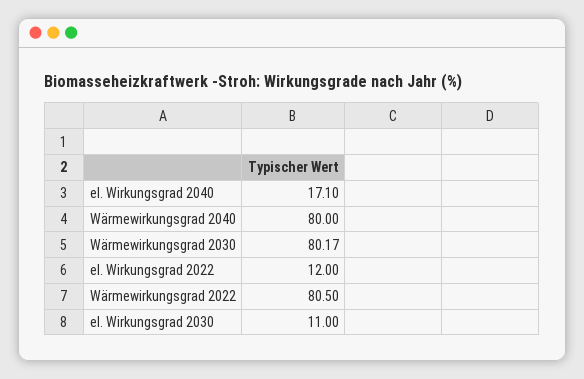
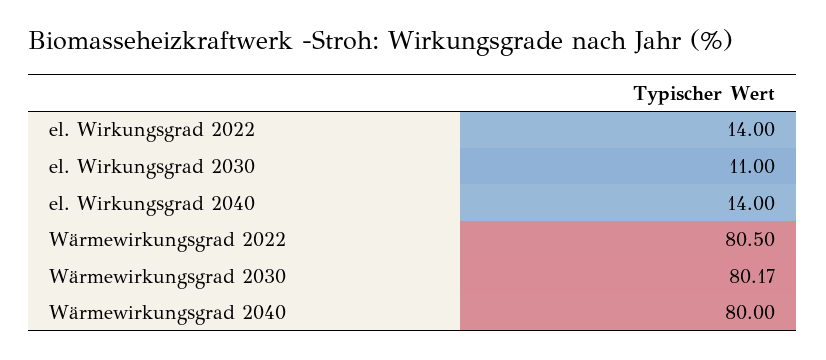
el. Wirkungsgrad 2040: 17.1 -> 14
el. Wirkungsgrad 2022: 12 -> 14

